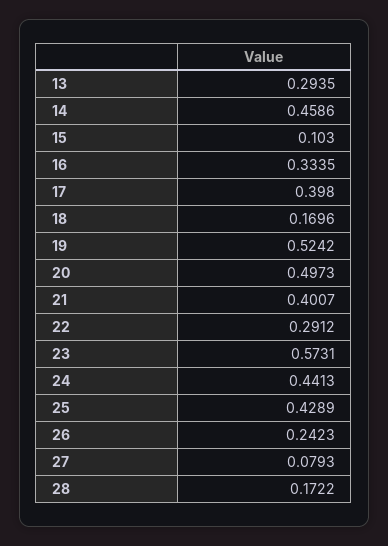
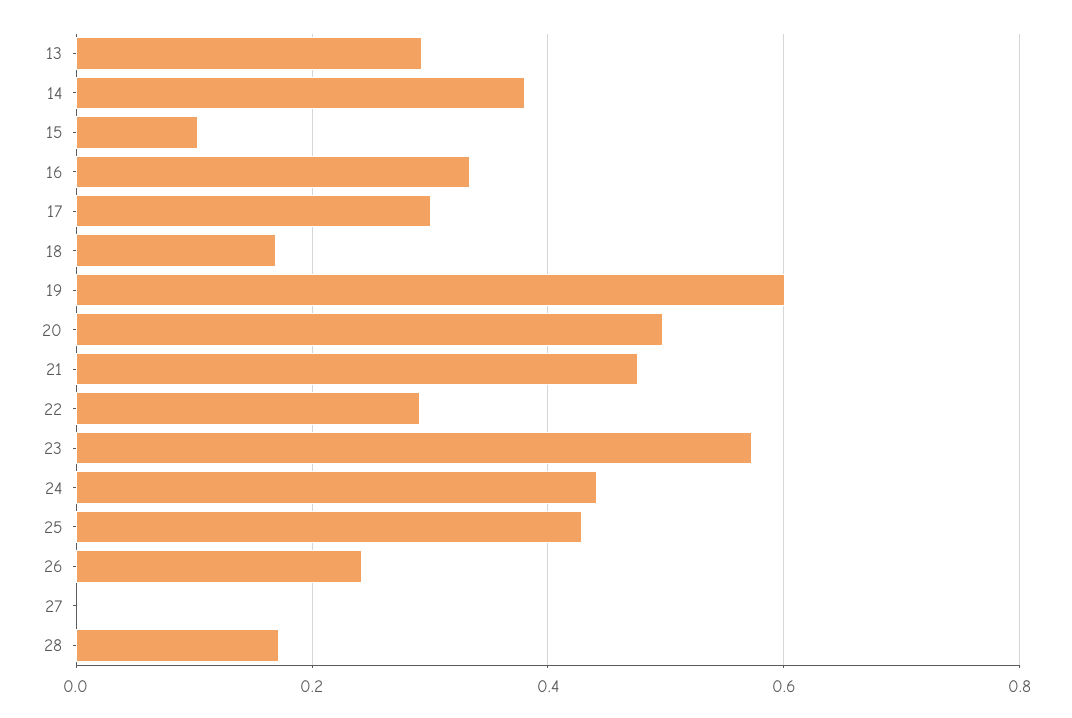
14: 0.4586 -> 0.38
17: 0.398 -> 0.3
19: 0.5242 -> 0.6
21: 0.4007 -> 0.48
27: 0.0793 -> 0

